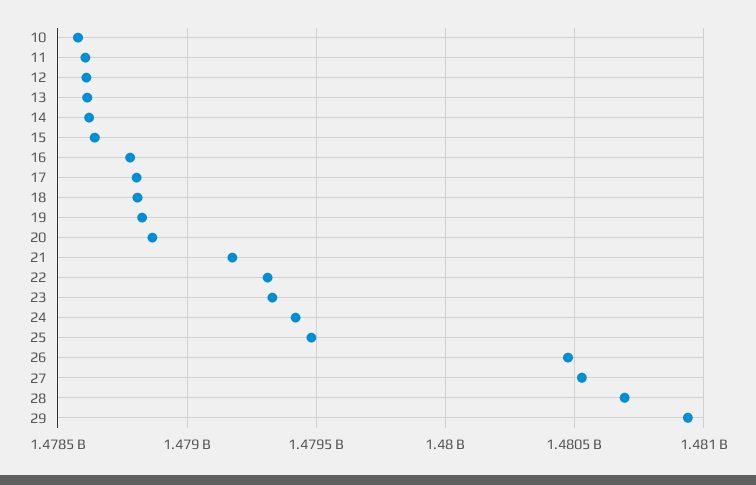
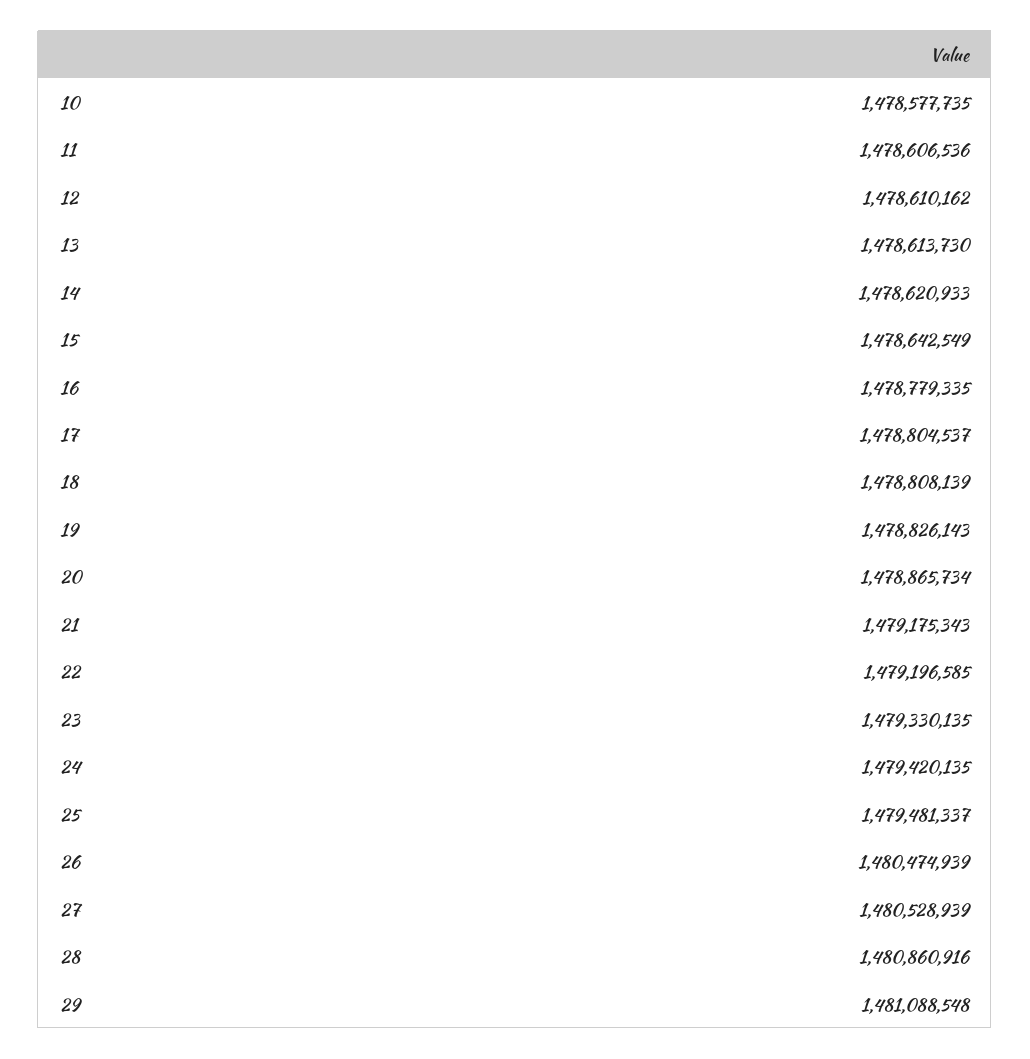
22: 1479300000 -> 1479196585
28: 1480700000 -> 1480860916
29: 1480950000 -> 1481088548

